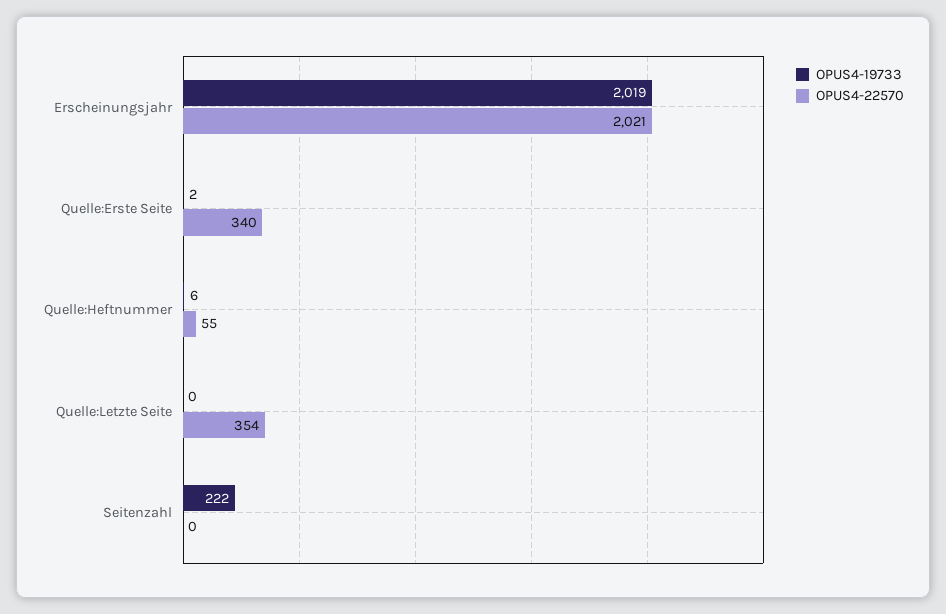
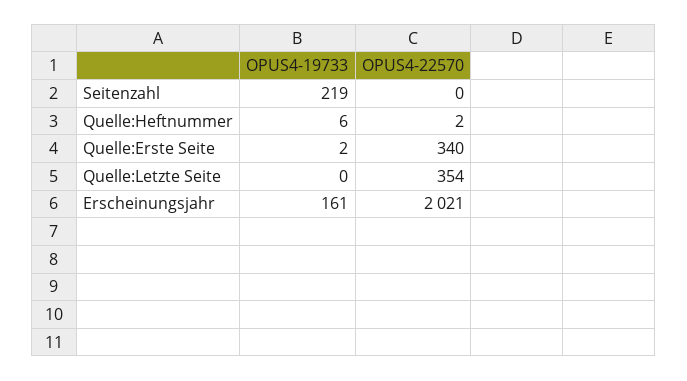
OPUS4-19733, Erscheinungsjahr: 2019 -> 161
OPUS4-22570, Quelle:Heftnummer: 55 -> 2
OPUS4-19733, Seitenzahl: 222 -> 219

